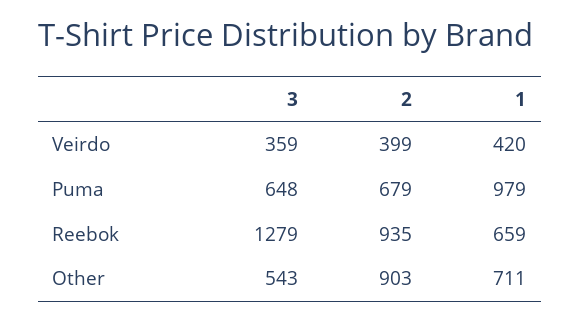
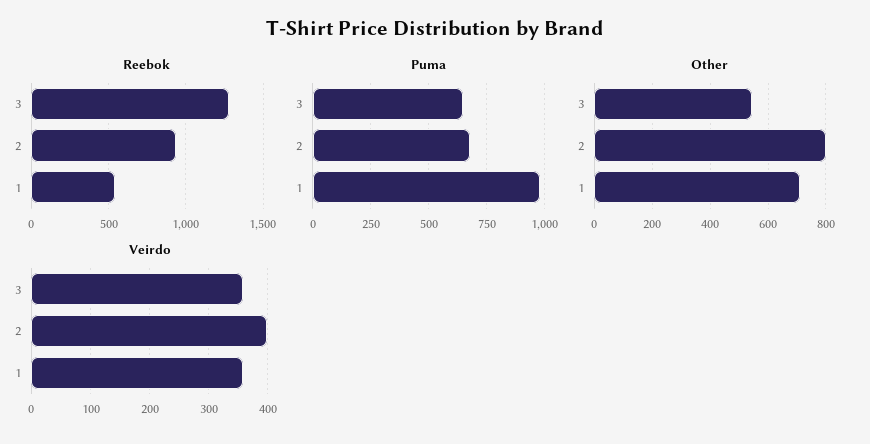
Veirdo, 1: 420 -> 360
Reebok, 1: 659 -> 550
Other, 2: 903 -> 800

